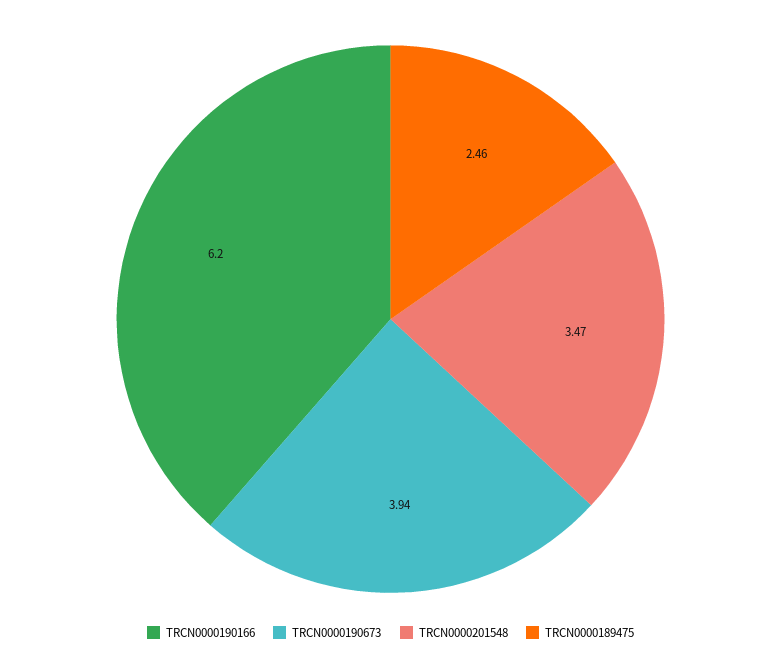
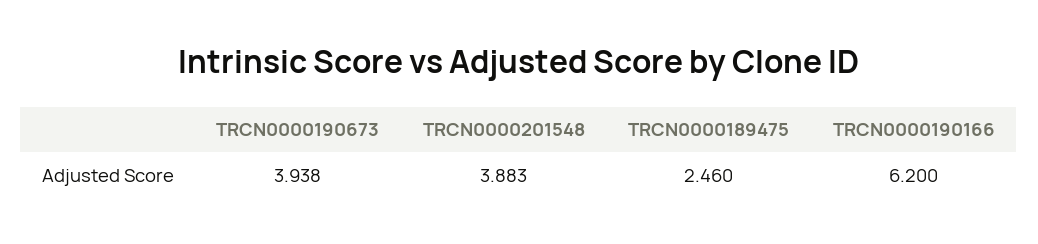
TRCN0000201548: 3.47 -> 3.883

